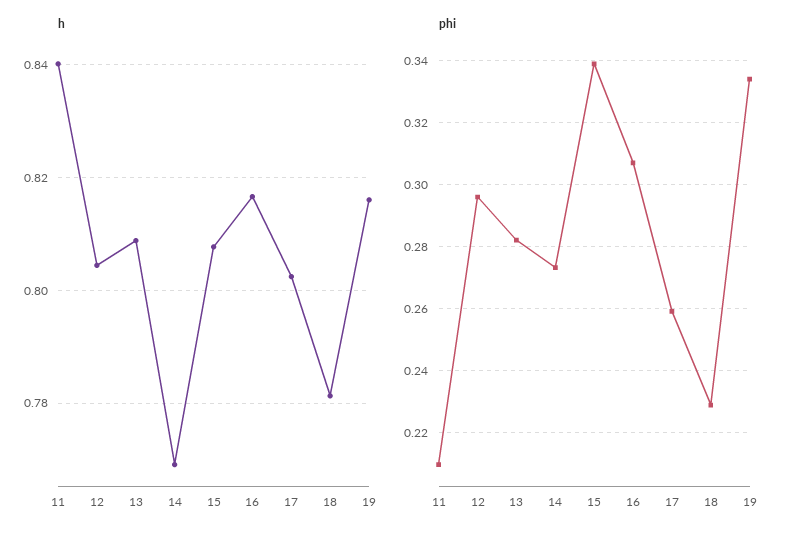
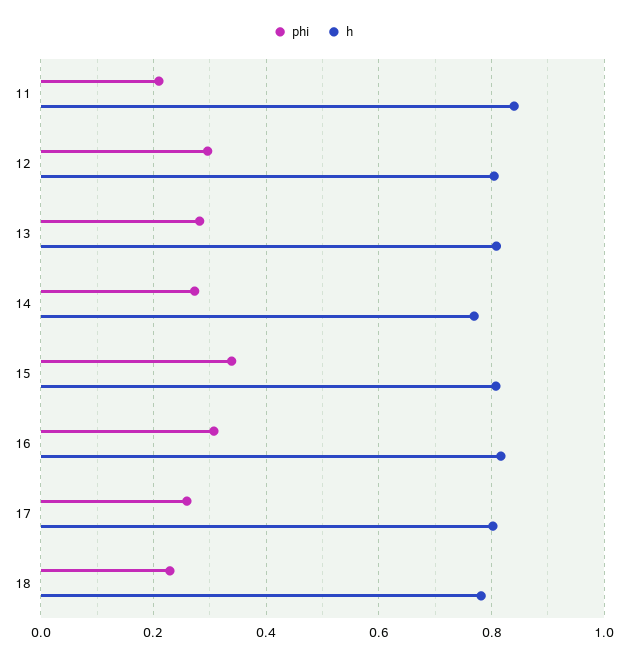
h, 19: 0.816 -> none
phi, 19: 0.334 -> none

